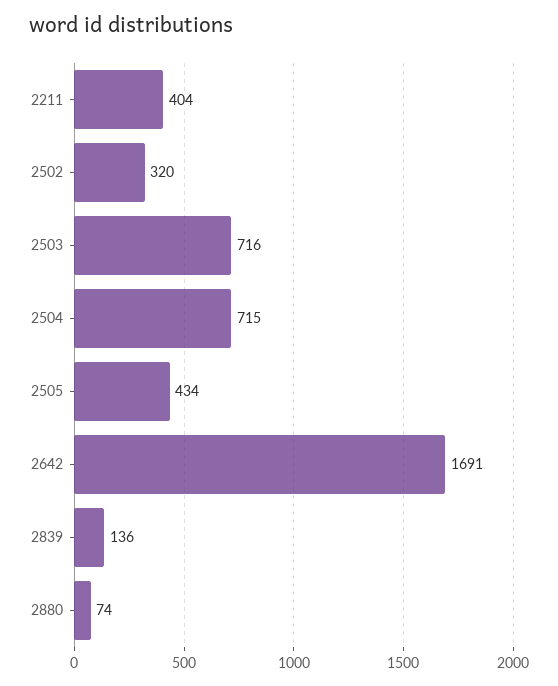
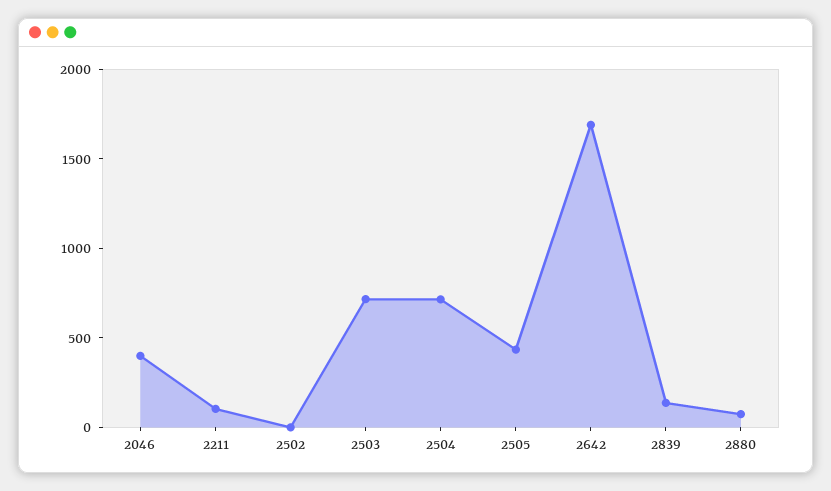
2211: 404 -> 100
2502: 320 -> 0
2046: none -> 400

